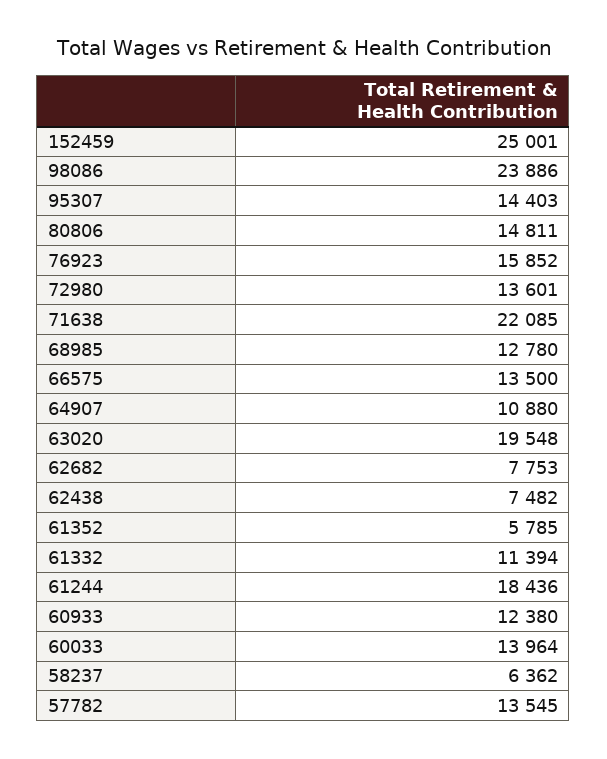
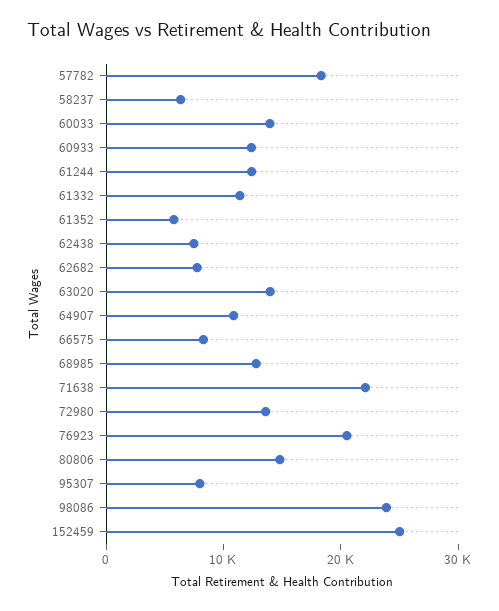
95307: 14403 -> 8000
76923: 15852 -> 20000
66575: 13500 -> 8000
63020: 19548 -> 14000
61244: 18436 -> 12000
57782: 13545 -> 18000

